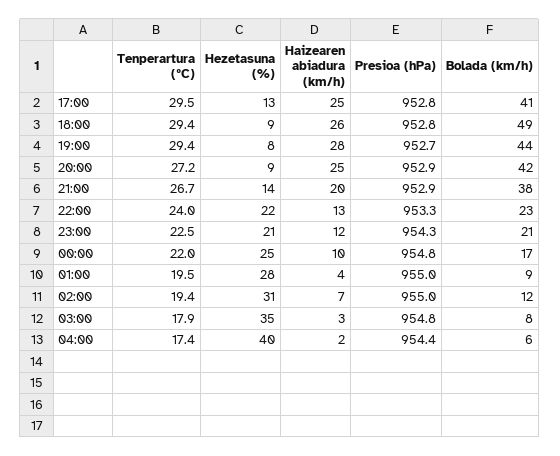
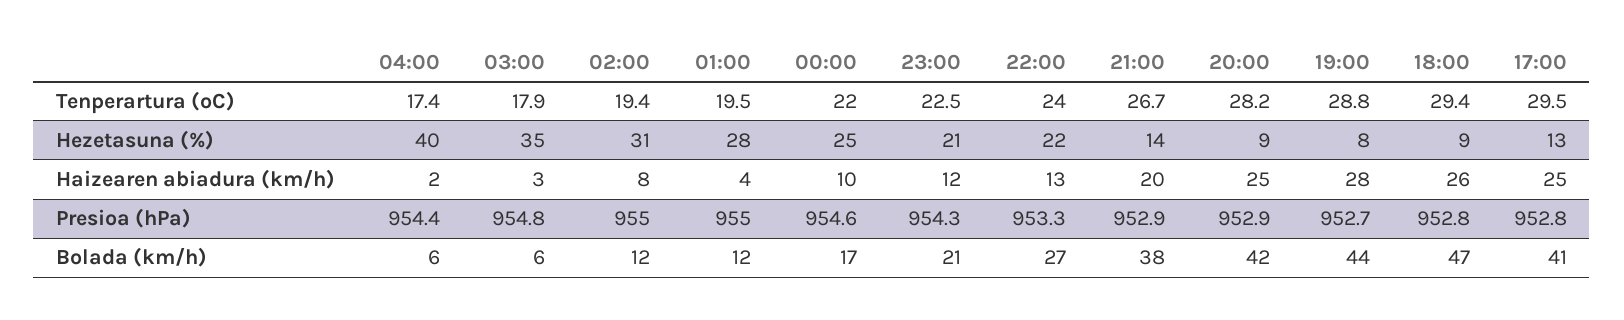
Bolada (km/h), 18:00: 49 -> 47
Tenperartura (ºC), 19:00: 29.4 -> 28.8
Tenperartura (ºC), 20:00: 27.2 -> 28.2
Bolada (km/h), 22:00: 23 -> 27
Presioa (hPa), 00:00: 954.8 -> 954.6
Bolada (km/h), 01:00: 9 -> 12
Haizearen abiadura (km/h), 02:00: 7 -> 8
Bolada (km/h), 03:00: 8 -> 6

